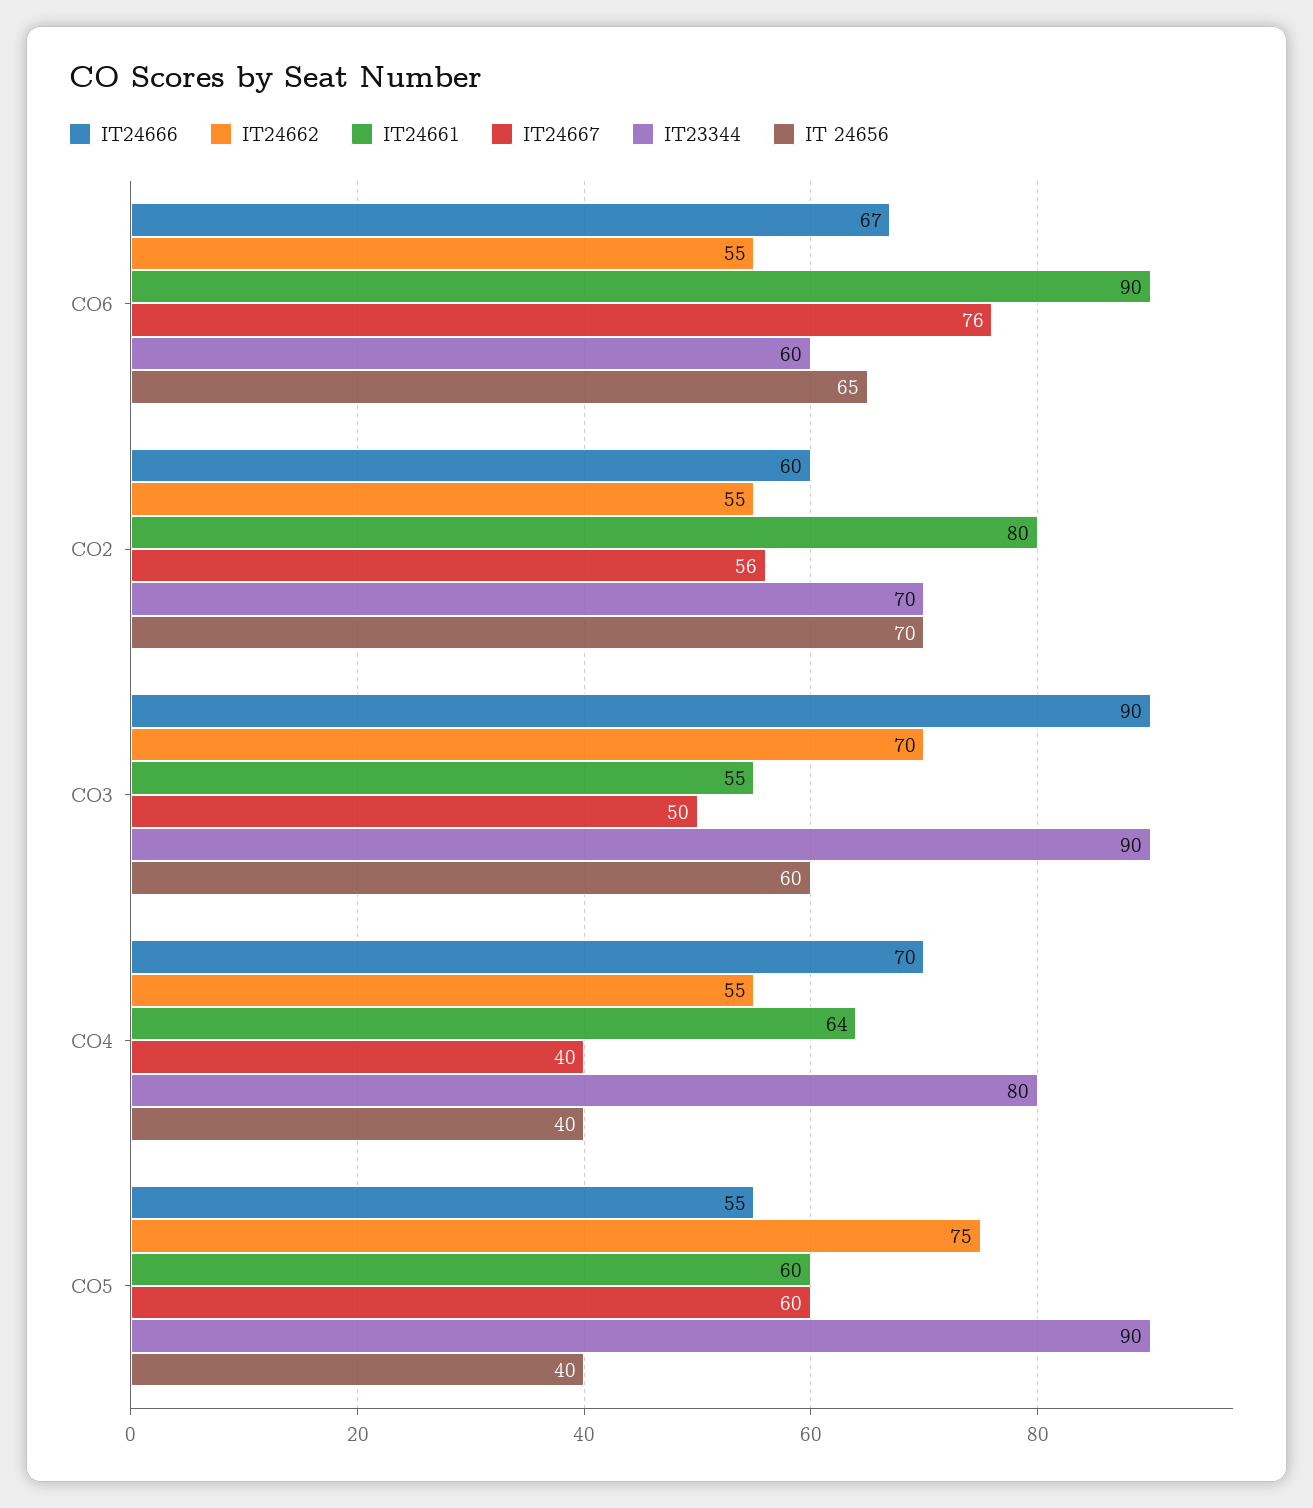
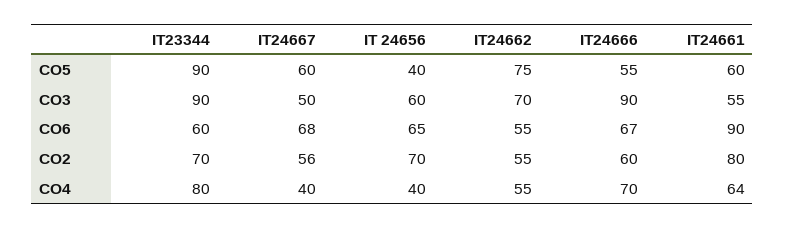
IT24667, CO6: 76 -> 68

